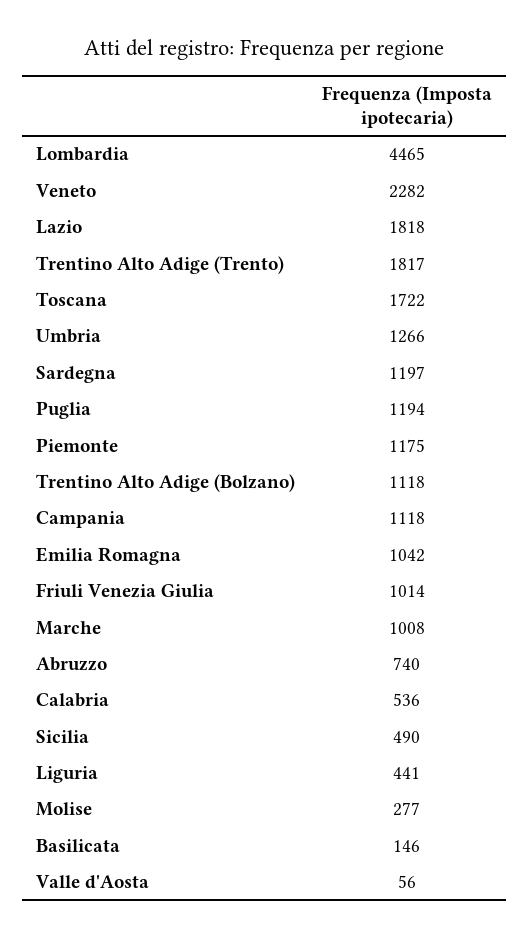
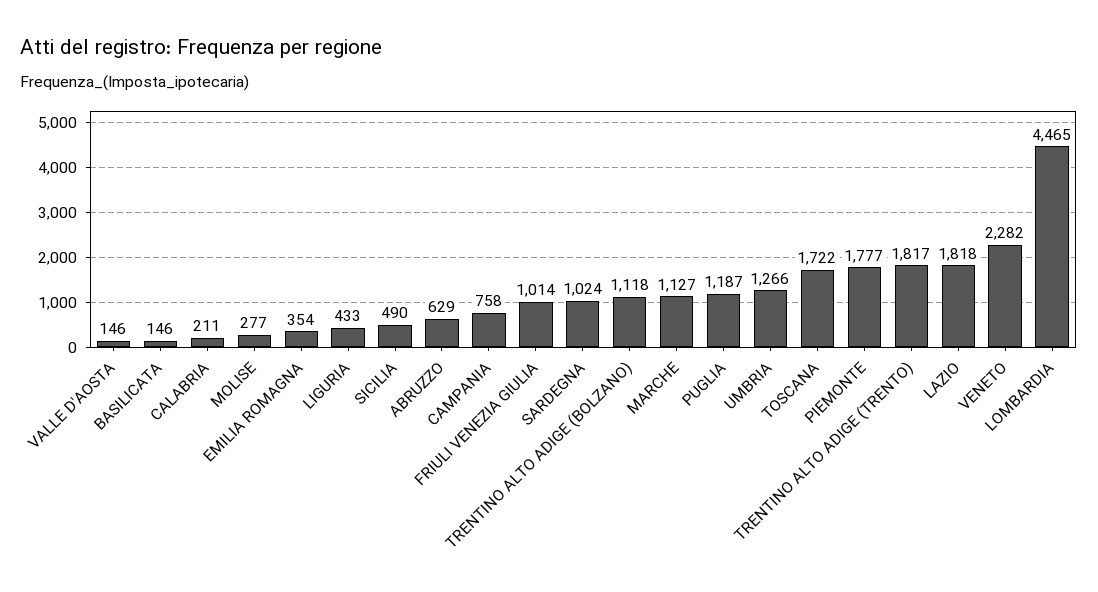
Sardegna: 1197 -> 1024
Puglia: 1194 -> 1187
Piemonte: 1175 -> 1777
Campania: 1118 -> 758
Emilia Romagna: 1042 -> 354
Marche: 1008 -> 1127
Abruzzo: 740 -> 629
Calabria: 536 -> 211
Liguria: 441 -> 433
Valle d'Aosta: 56 -> 146

